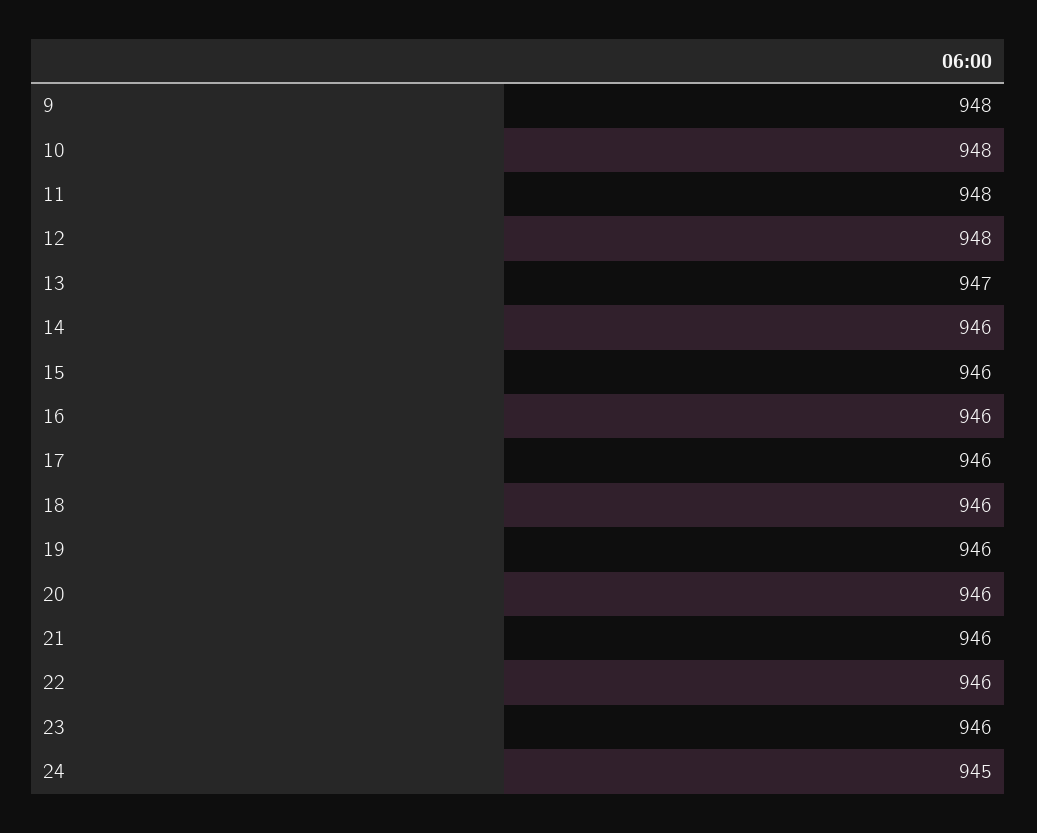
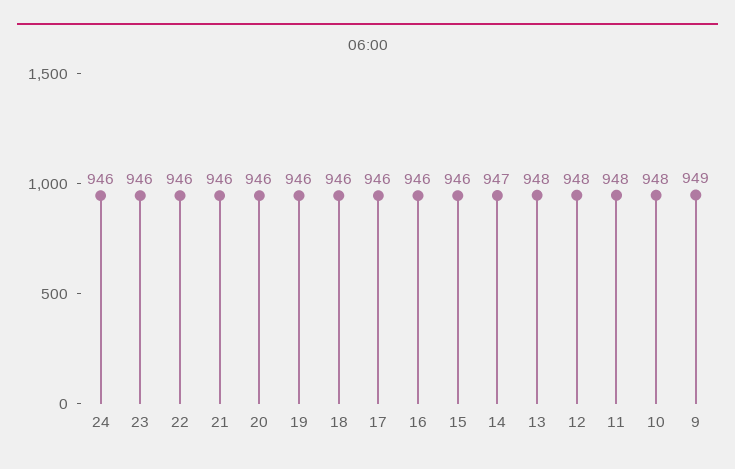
9: 948 -> 949
13: 947 -> 948
14: 946 -> 947
24: 945 -> 946

